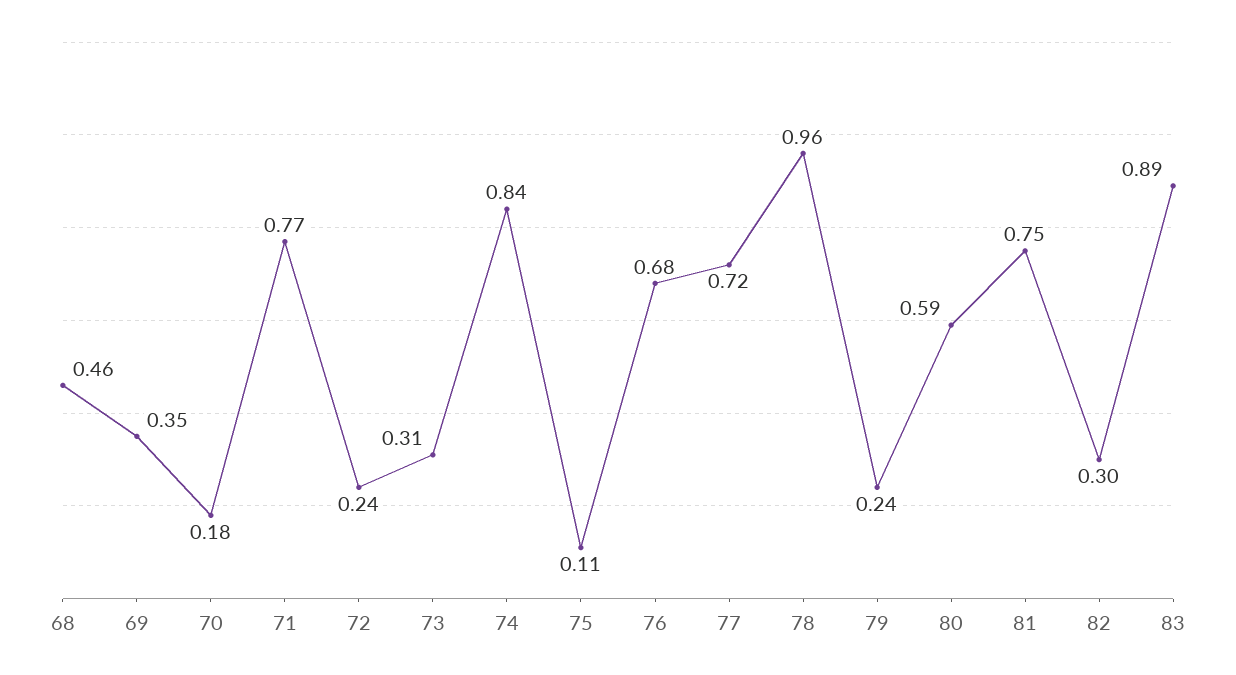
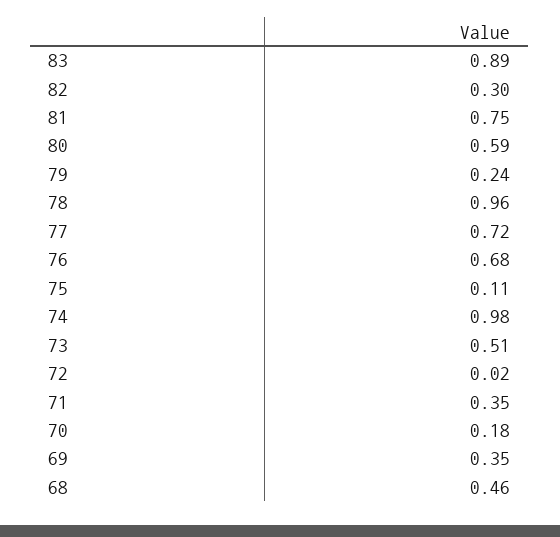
71: 0.77 -> 0.35
72: 0.24 -> 0.02
73: 0.31 -> 0.51
74: 0.84 -> 0.98

